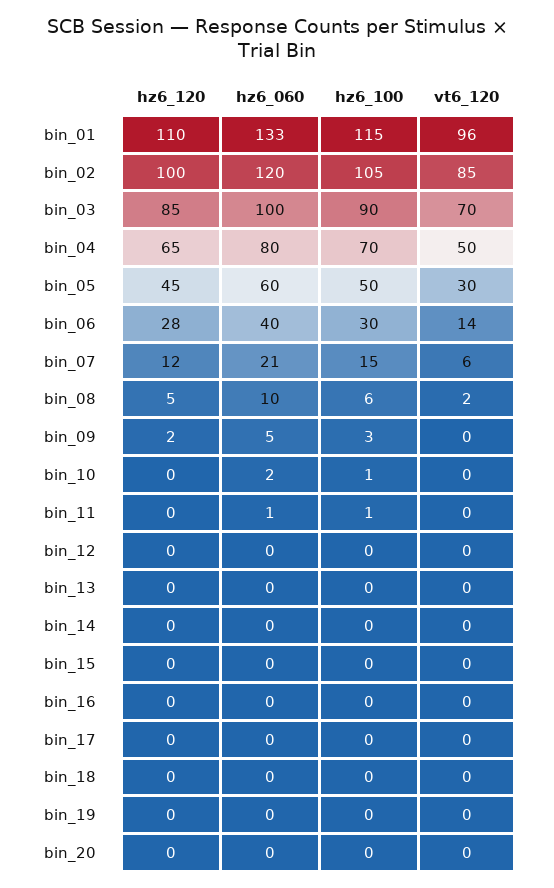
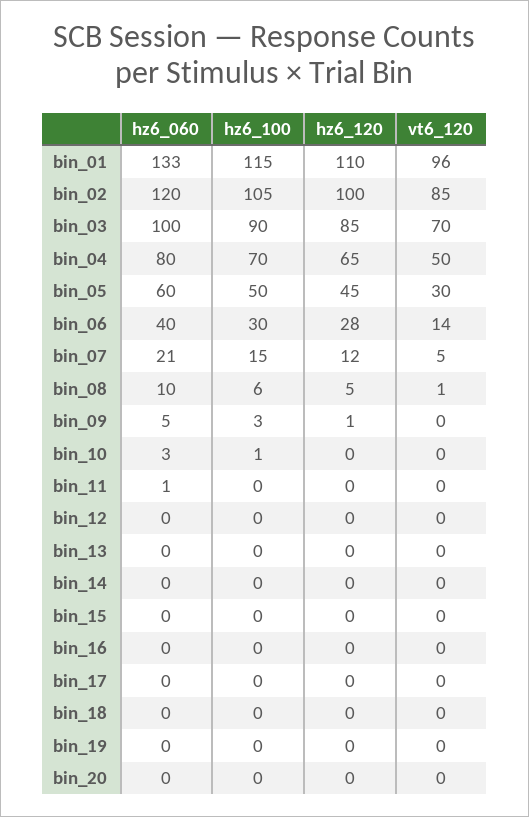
vt6_120, bin_07: 6 -> 5
vt6_120, bin_08: 2 -> 1
hz6_120, bin_09: 2 -> 1
hz6_060, bin_10: 2 -> 3
hz6_100, bin_11: 1 -> 0

